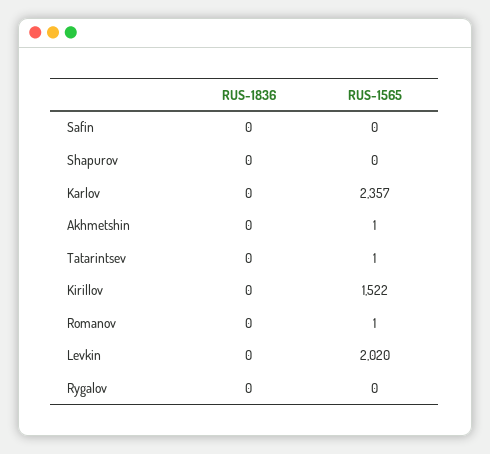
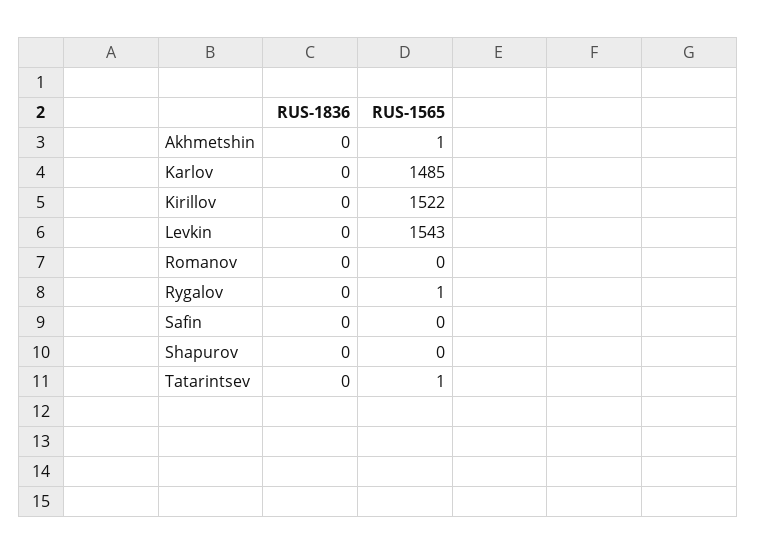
RUS-1565, Karlov: 2357 -> 1485
RUS-1565, Romanov: 1 -> 0
RUS-1565, Levkin: 2020 -> 1543
RUS-1565, Rygalov: 0 -> 1

